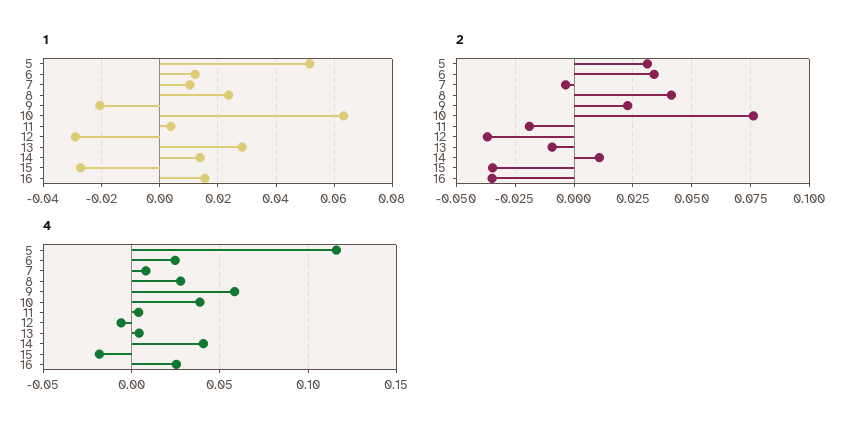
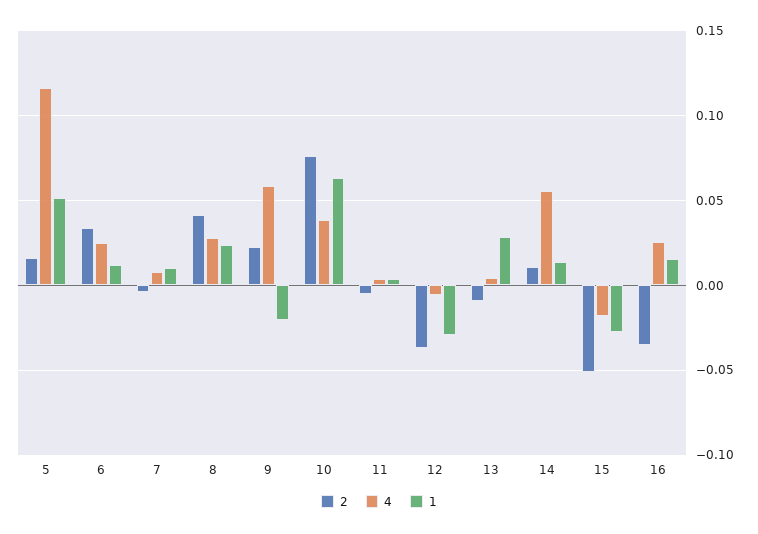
2, 5: 0.03 -> 0.015
2, 11: -0.02 -> -0.005
2, 15: -0.035 -> -0.05
4, 14: 0.04 -> 0.055

